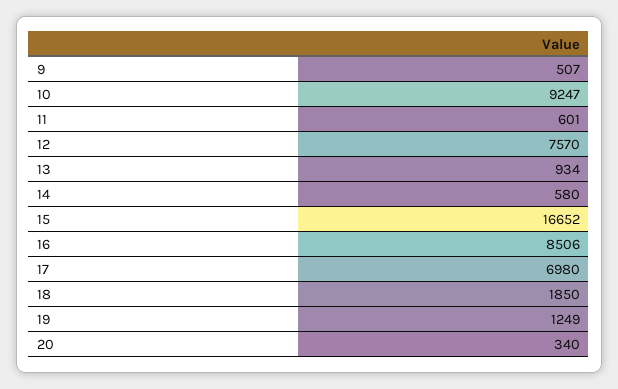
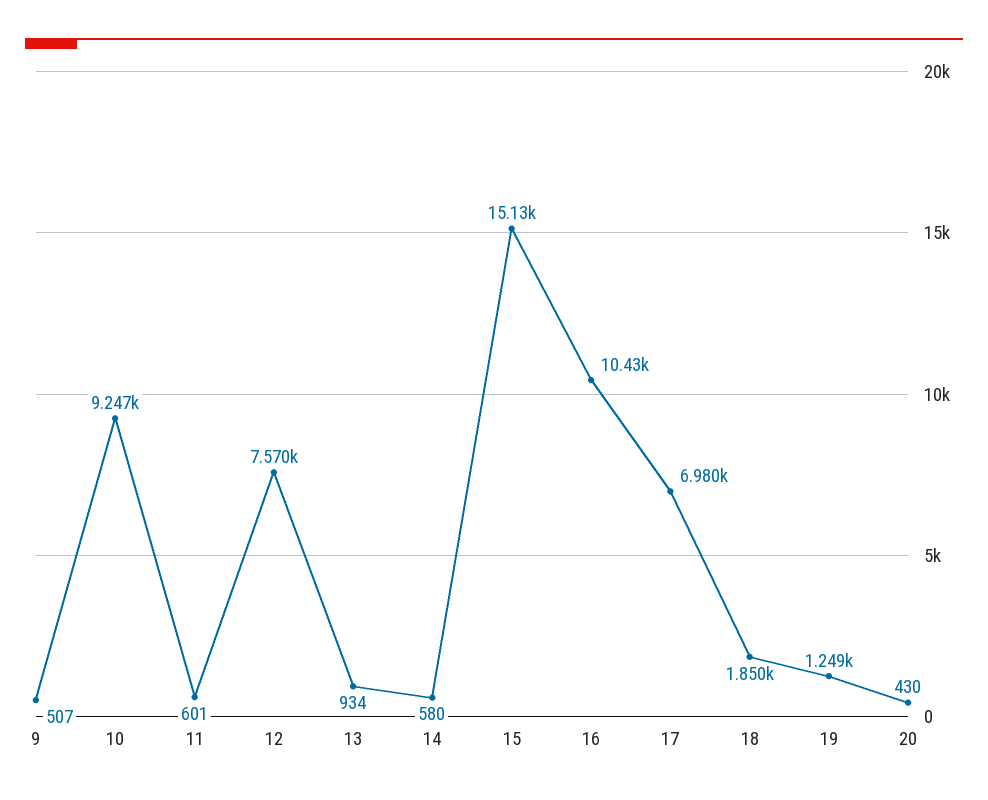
15: 16652 -> 15130
16: 8506 -> 10430
20: 340 -> 430

